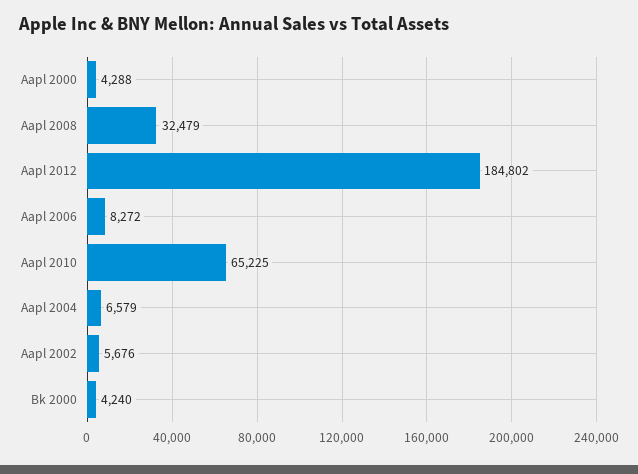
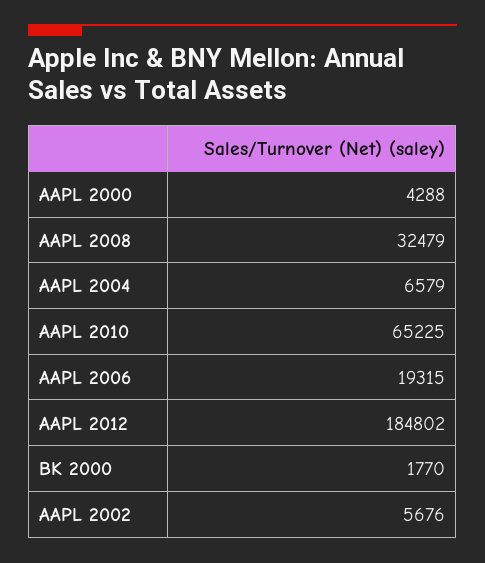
Aapl 2006: 8272 -> 19315
Bk 2000: 4240 -> 1770

